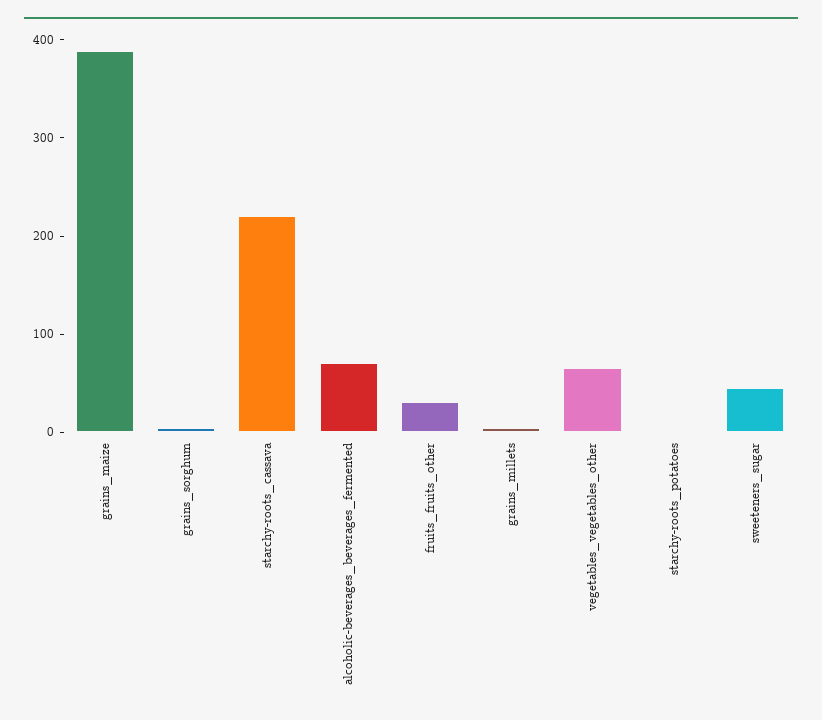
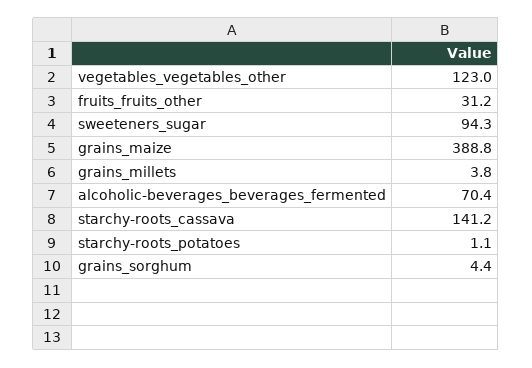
starchy-roots_cassava: 220 -> 141.2
vegetables_vegetables_other: 60 -> 123
sweeteners_sugar: 40 -> 94.3

